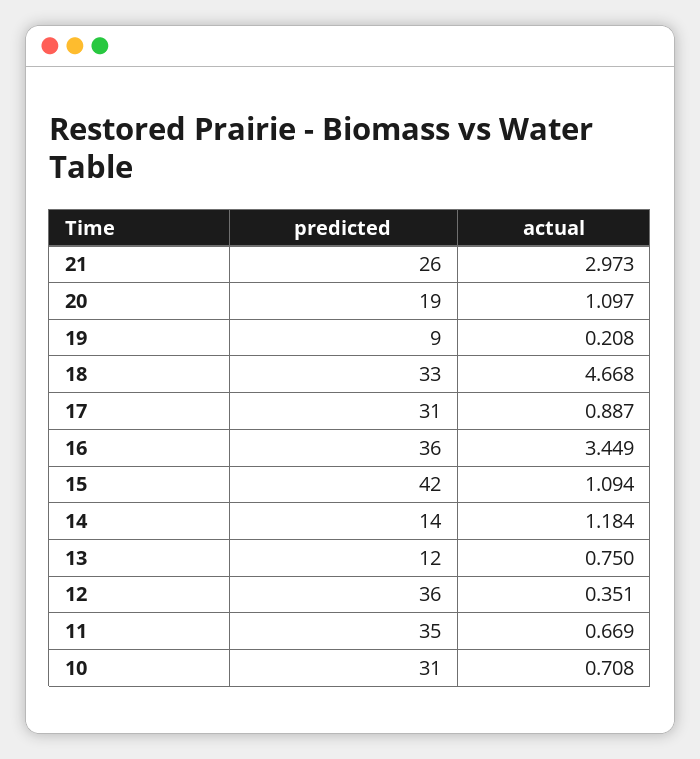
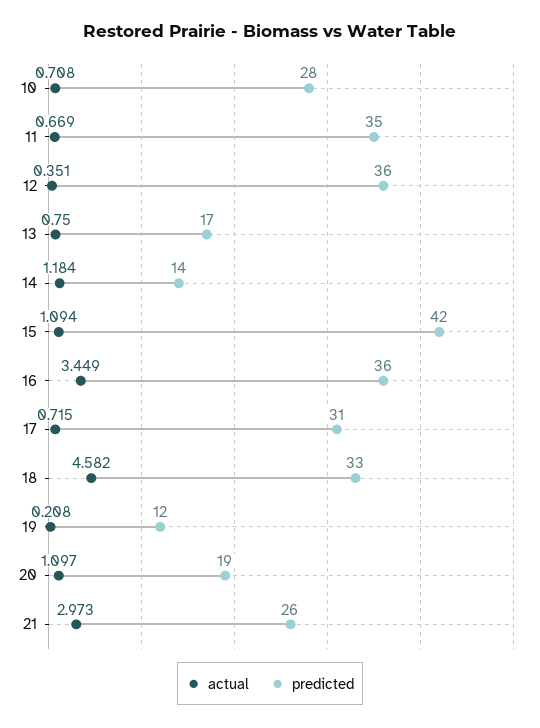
predicted, 19: 9 -> 12
actual, 18: 4.668 -> 4.582
actual, 17: 0.887 -> 0.715
predicted, 13: 12 -> 17
predicted, 10: 31 -> 28

